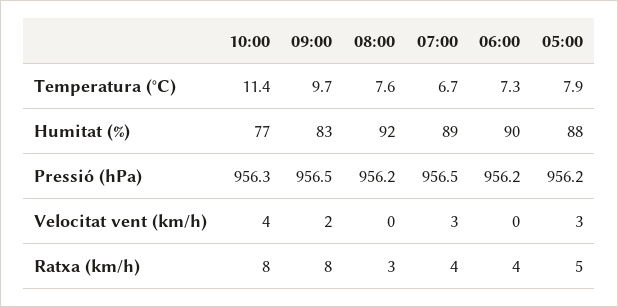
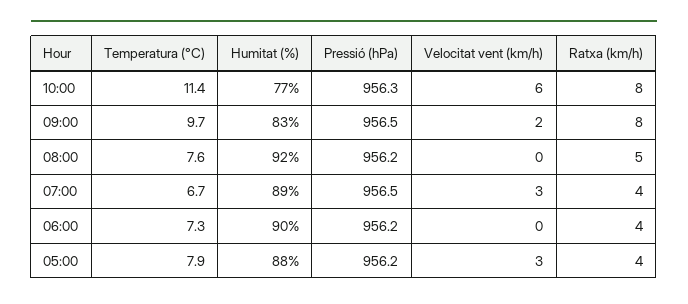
10:00, Velocitat vent (km/h): 4 -> 6
08:00, Ratxa (km/h): 3 -> 5
05:00, Ratxa (km/h): 5 -> 4

